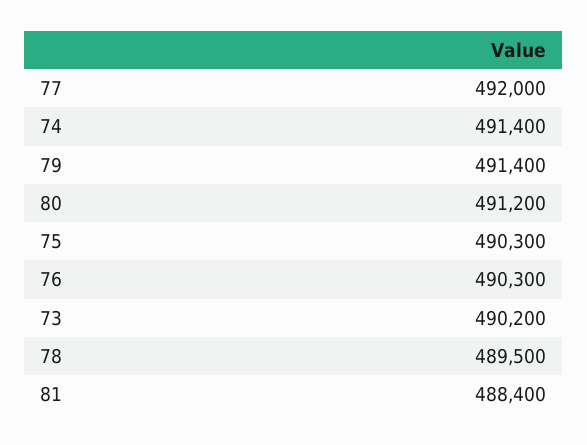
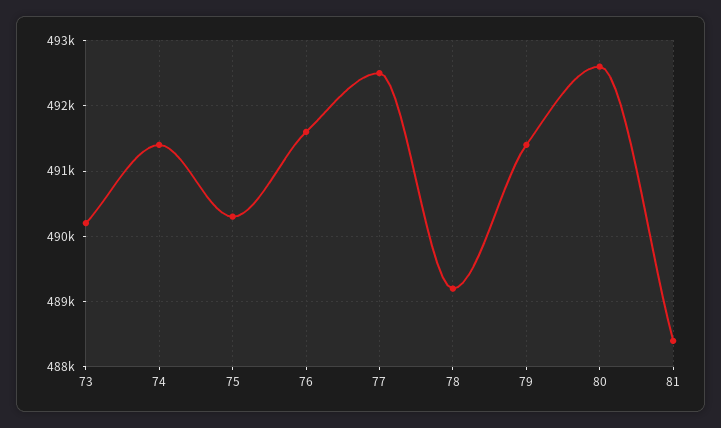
77: 492000 -> 492500
80: 491200 -> 492600
76: 490300 -> 491600
78: 489500 -> 489200

